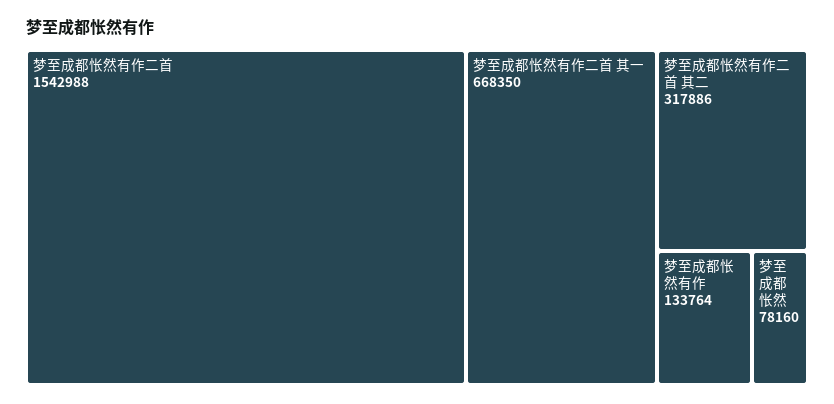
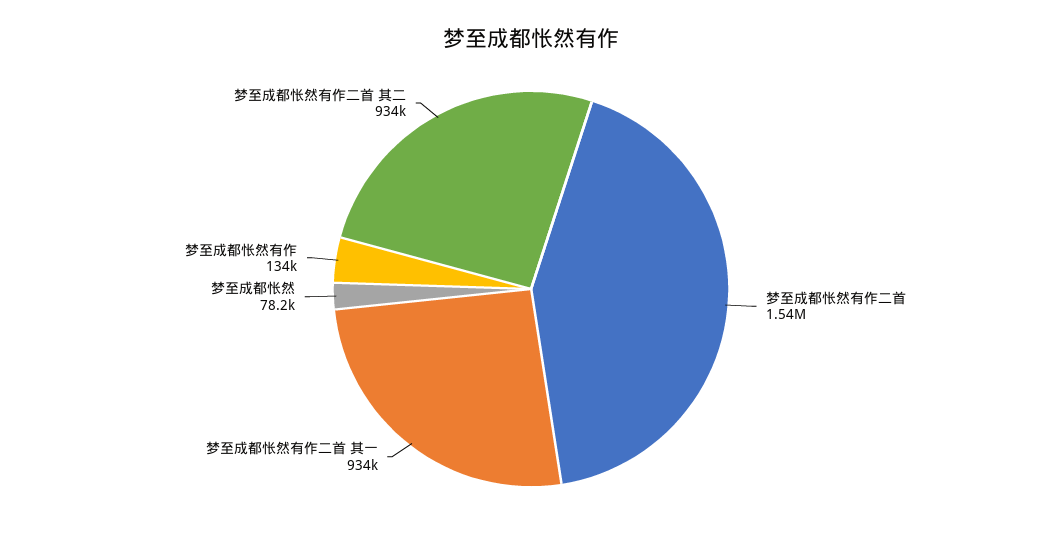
梦至成都怅然有作二首 其一: 668350 -> 934000
梦至成都怅然有作二首 其二: 317886 -> 934000

